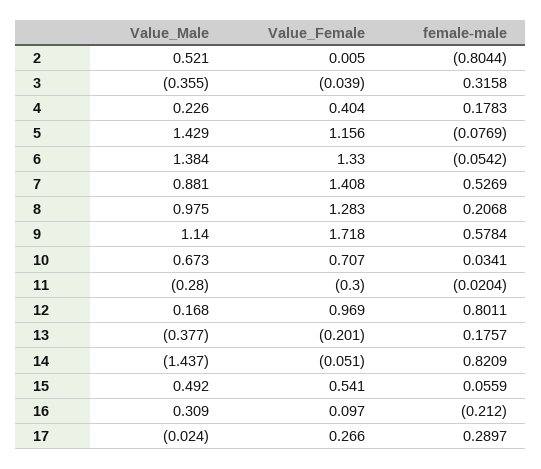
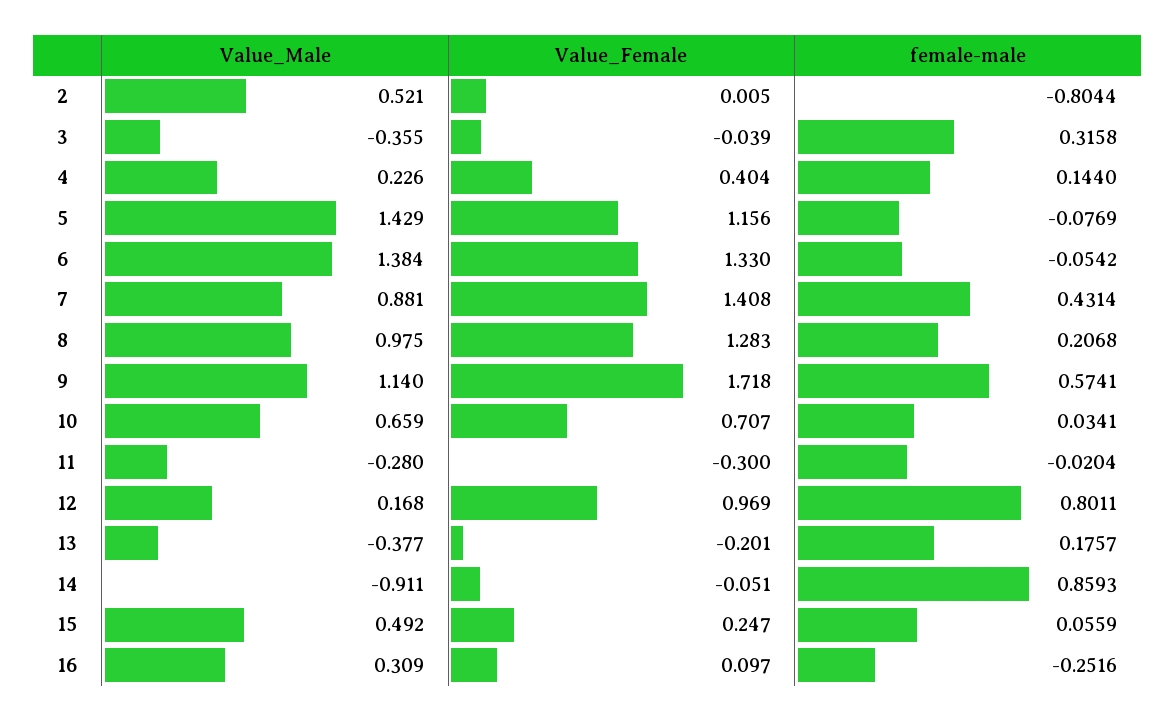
female-male, 4: 0.1783 -> 0.144
female-male, 7: 0.5269 -> 0.4314
female-male, 9: 0.5784 -> 0.5741
Value_Male, 10: 0.673 -> 0.659
Value_Male, 14: -1.437 -> -0.911
female-male, 14: 0.8209 -> 0.8593
Value_Female, 15: 0.541 -> 0.247
female-male, 16: -0.212 -> -0.2516
Value_Male, 17: -0.024 -> none
Value_Female, 17: 0.266 -> none
female-male, 17: 0.2897 -> none

